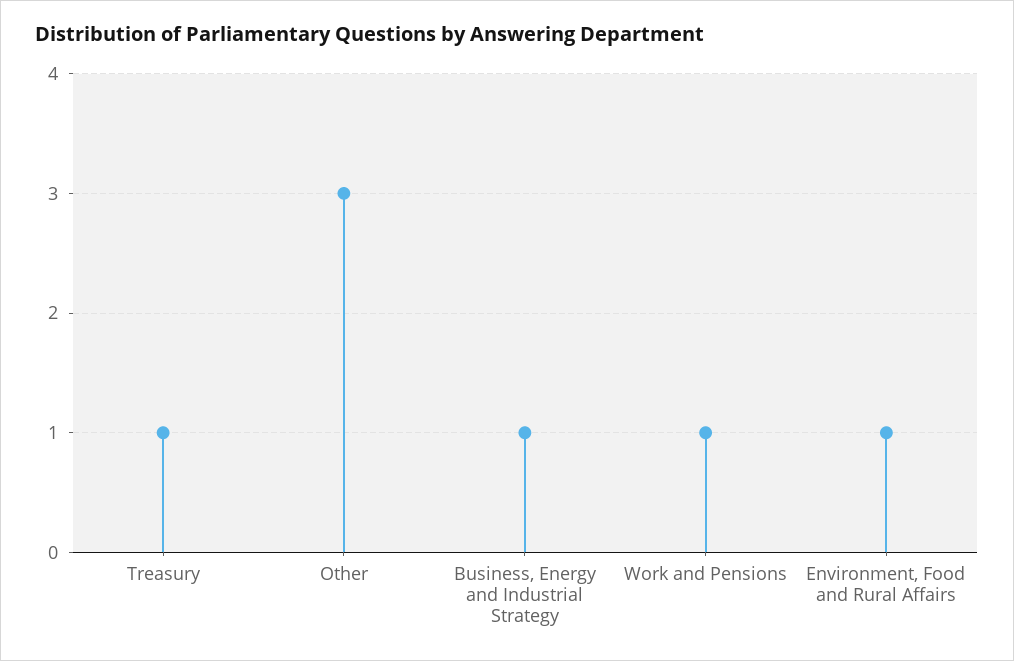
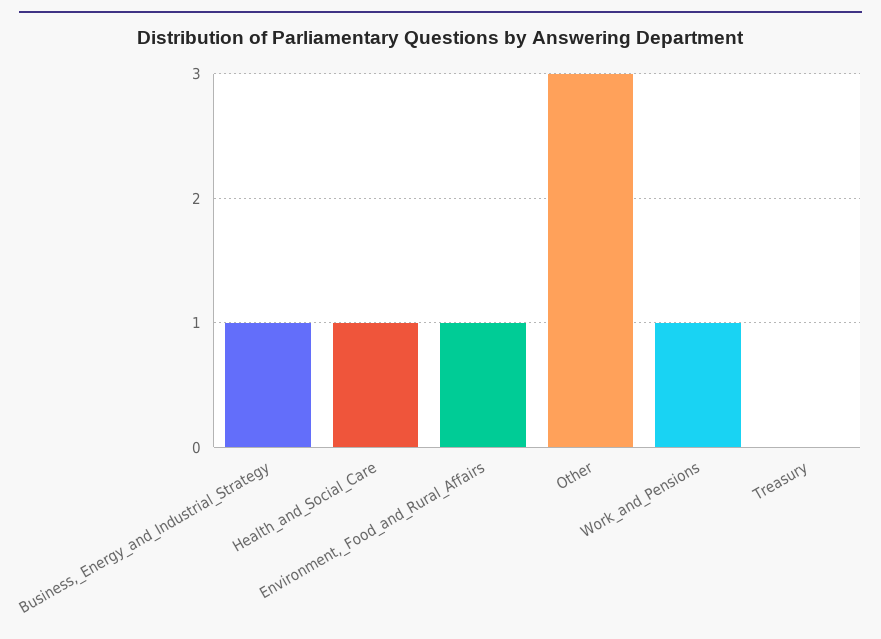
Treasury: 1 -> 0
Health_and_Social_Care: none -> 1

